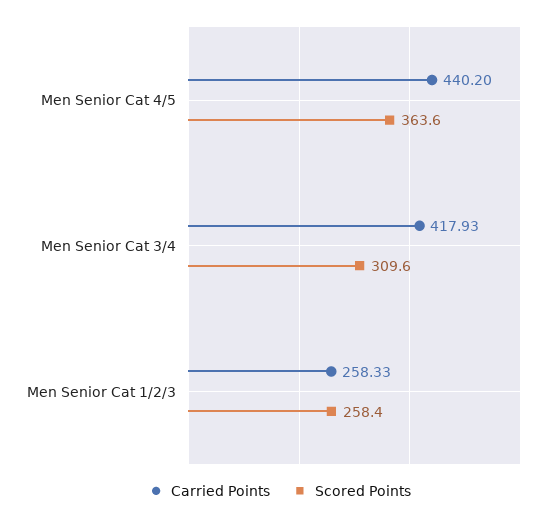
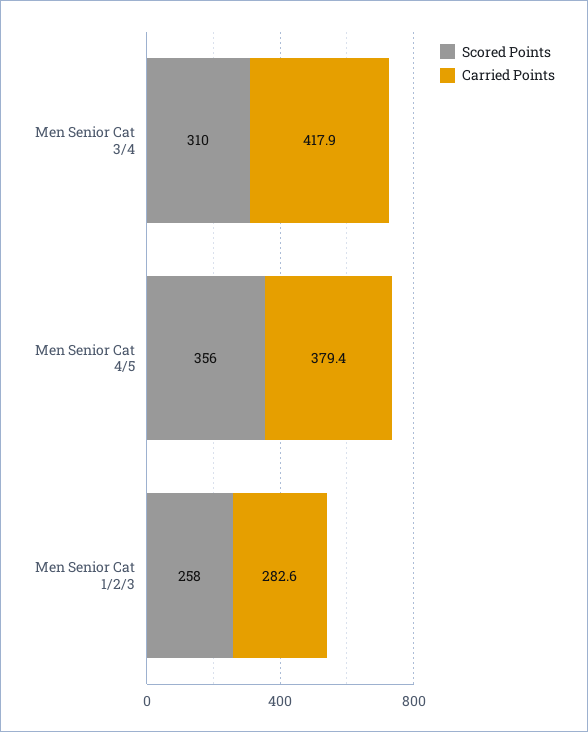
Carried Points, Men Senior Cat 4/5: 440.2 -> 379.4
Scored Points, Men Senior Cat 4/5: 363.6 -> 356
Carried Points, Men Senior Cat 1/2/3: 258.33 -> 282.6

